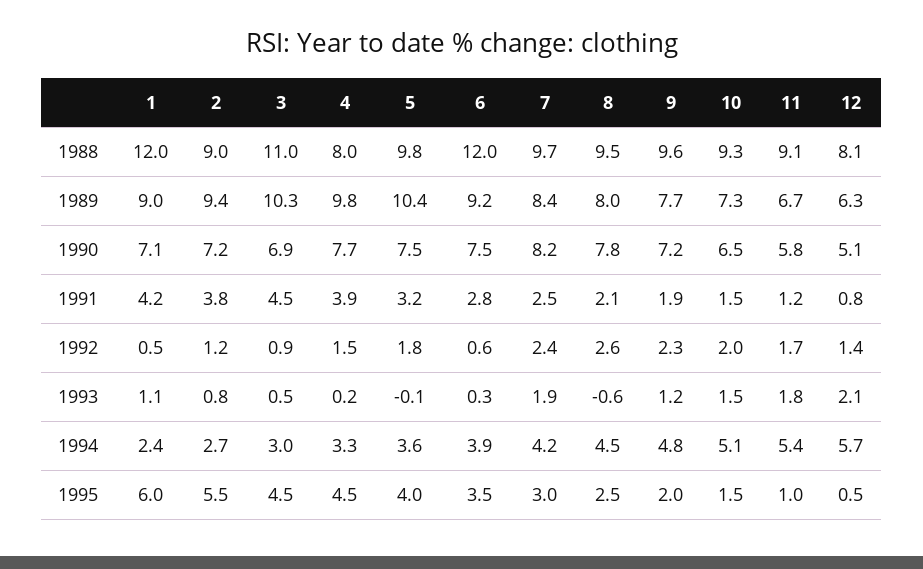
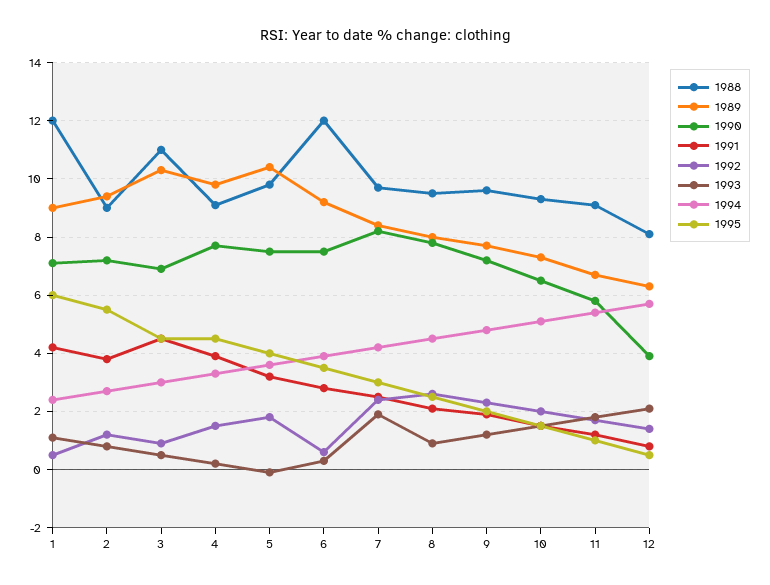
1988, 4: 8 -> 9
1990, 12: 5.1 -> 4
1993, 8: -0.6 -> 1

